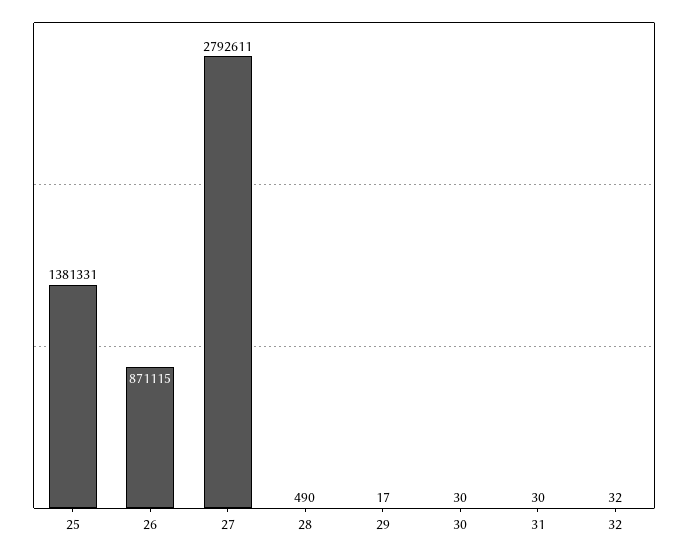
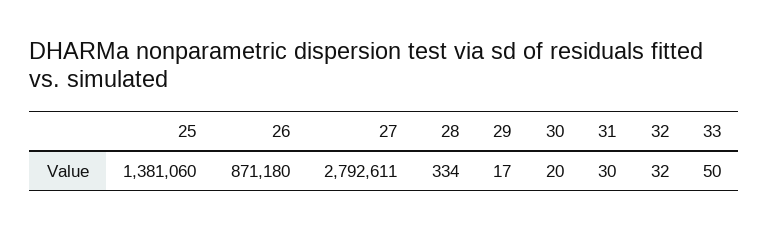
25: 1381331 -> 1381060
26: 871115 -> 871180
28: 490 -> 334
30: 30 -> 20
33: none -> 50

